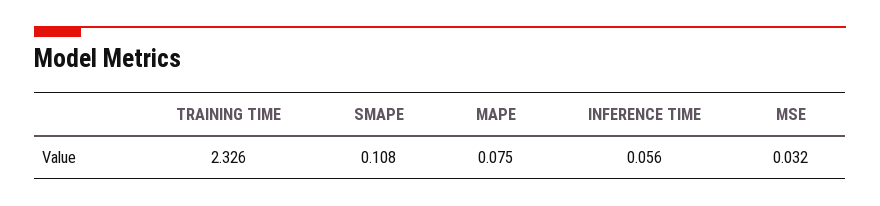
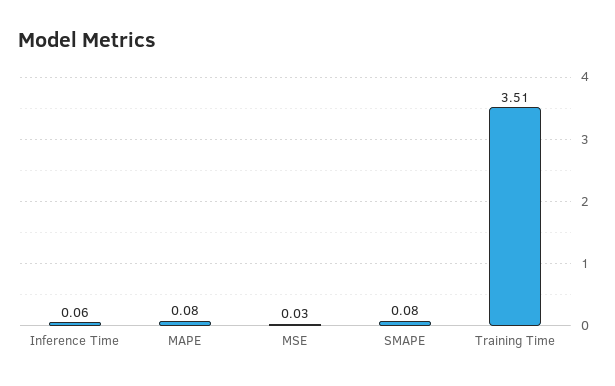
TRAINING TIME: 2.326 -> 3.51
SMAPE: 0.108 -> 0.08

